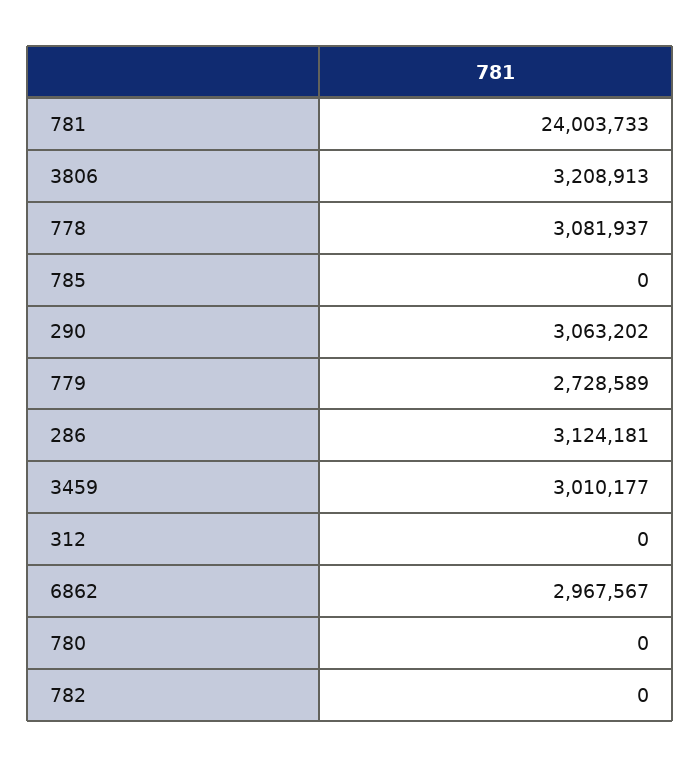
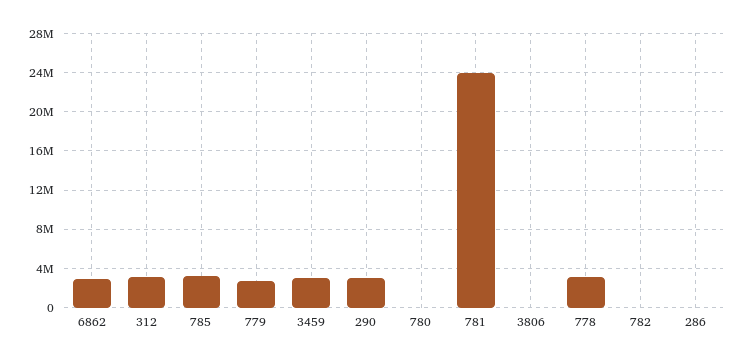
3806: 3208913 -> 0
785: 0 -> 3000000
286: 3124181 -> 0
312: 0 -> 3000000

